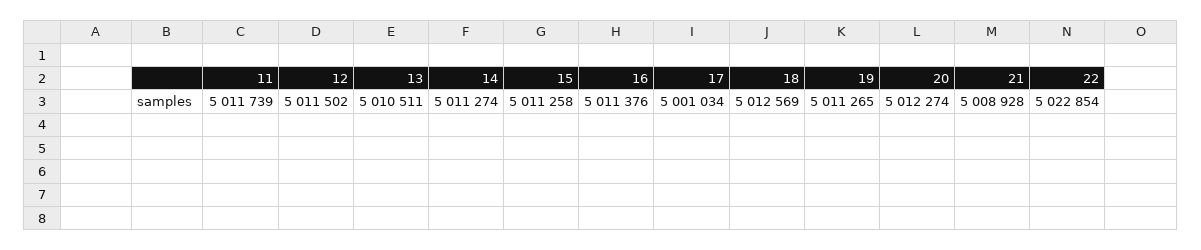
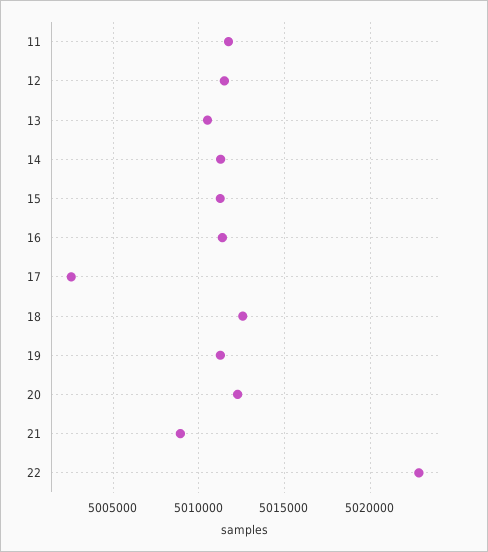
17: 5001034 -> 5002500

